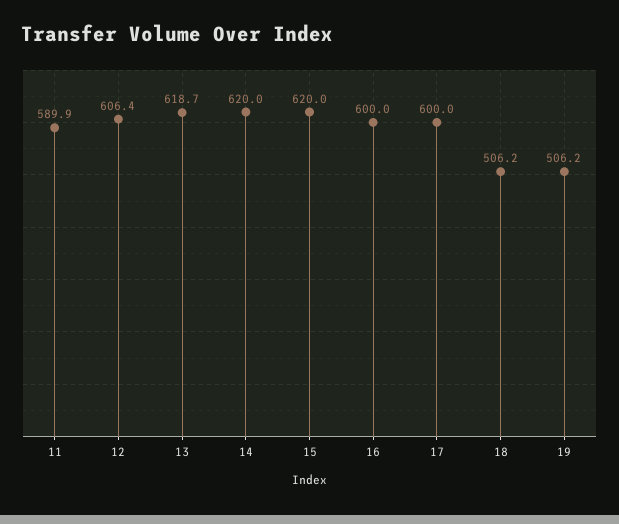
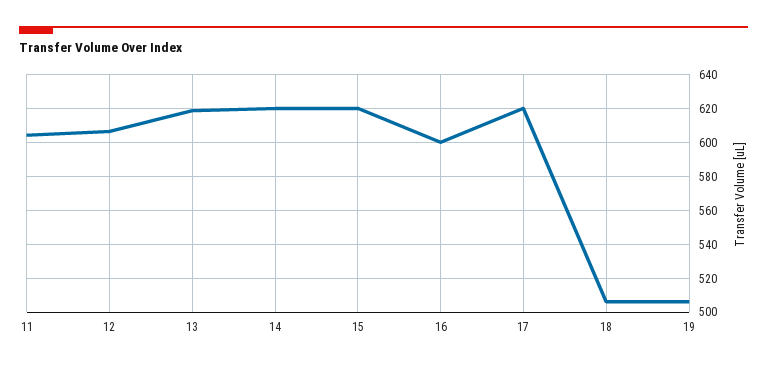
11: 589.9 -> 605
17: 600 -> 620

